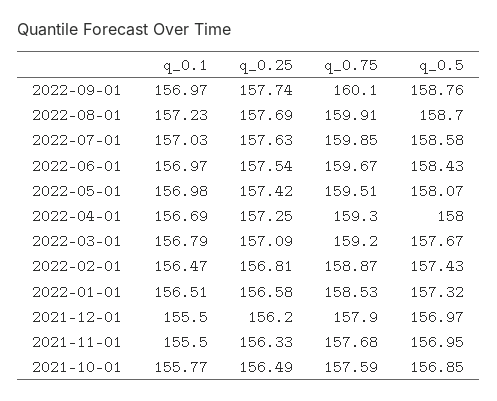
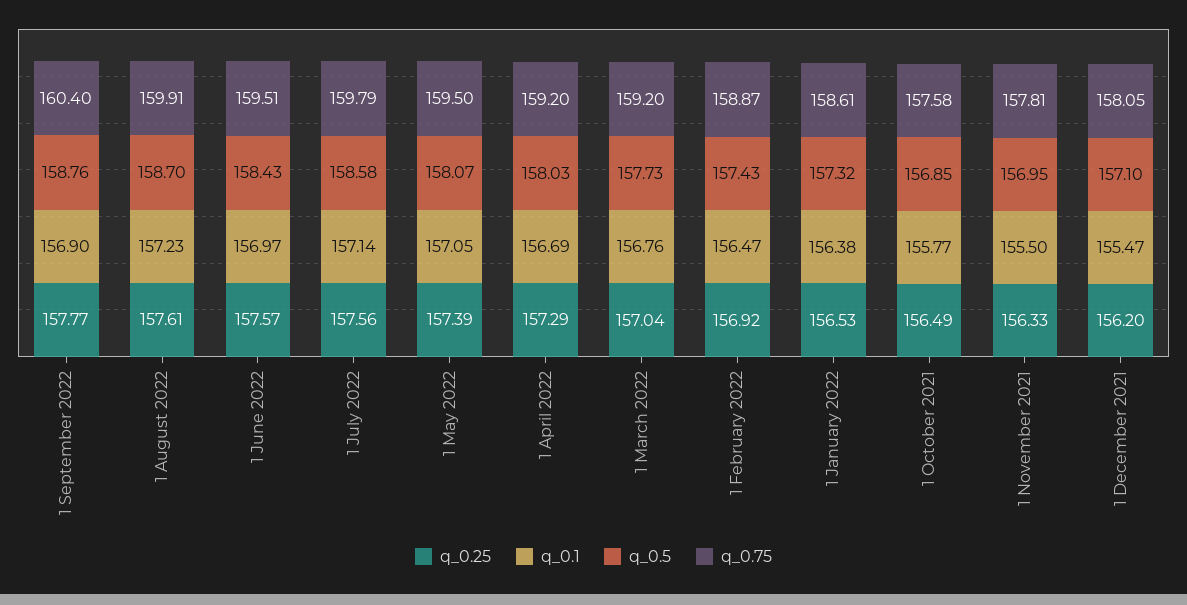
q_0.1, 2022-09-01: 156.97 -> 156.9
q_0.25, 2022-09-01: 157.74 -> 157.77
q_0.75, 2022-09-01: 160.1 -> 160.4
q_0.25, 2022-08-01: 157.69 -> 157.61
q_0.1, 2022-07-01: 157.03 -> 157.14
q_0.25, 2022-07-01: 157.63 -> 157.56
q_0.75, 2022-07-01: 159.85 -> 159.79
q_0.25, 2022-06-01: 157.54 -> 157.57
q_0.75, 2022-06-01: 159.67 -> 159.51
q_0.1, 2022-05-01: 156.98 -> 157.05
q_0.25, 2022-05-01: 157.42 -> 157.39
q_0.75, 2022-05-01: 159.51 -> 159.5
q_0.25, 2022-04-01: 157.25 -> 157.29
q_0.75, 2022-04-01: 159.3 -> 159.2
q_0.5, 2022-04-01: 158 -> 158.03
q_0.1, 2022-03-01: 156.79 -> 156.76
q_0.25, 2022-03-01: 157.09 -> 157.04
q_0.5, 2022-03-01: 157.67 -> 157.73
q_0.25, 2022-02-01: 156.81 -> 156.92
q_0.1, 2022-01-01: 156.51 -> 156.38
q_0.25, 2022-01-01: 156.58 -> 156.53
q_0.75, 2022-01-01: 158.53 -> 158.61
q_0.1, 2021-12-01: 155.5 -> 155.47
q_0.75, 2021-12-01: 157.9 -> 158.05
q_0.5, 2021-12-01: 156.97 -> 157.1
q_0.75, 2021-11-01: 157.68 -> 157.81
q_0.75, 2021-10-01: 157.59 -> 157.58

